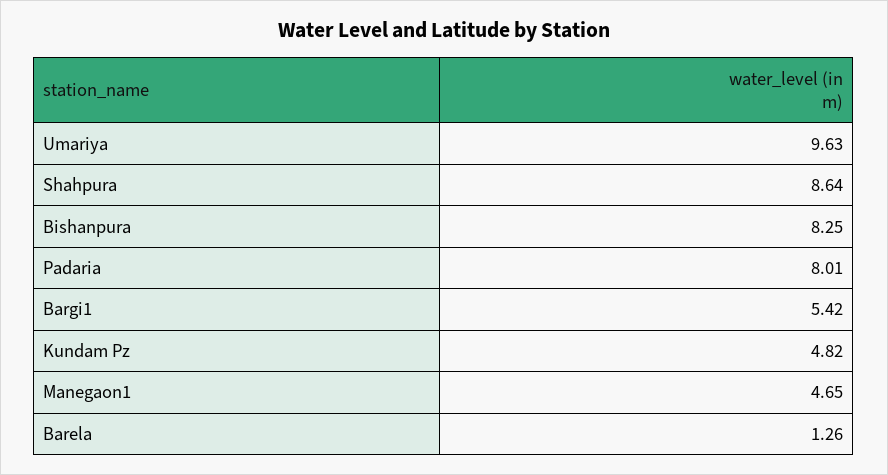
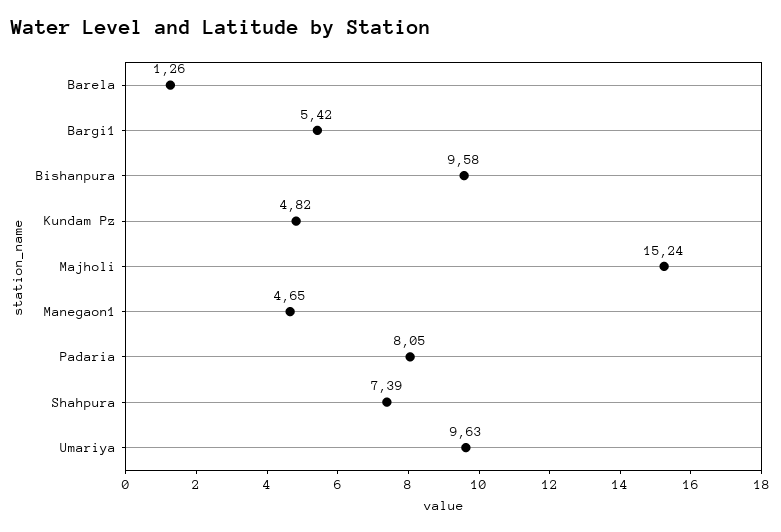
Shahpura: 8.64 -> 7.39
Bishanpura: 8.25 -> 9.58
Padaria: 8.01 -> 8.05
Majholi: none -> 15.24

